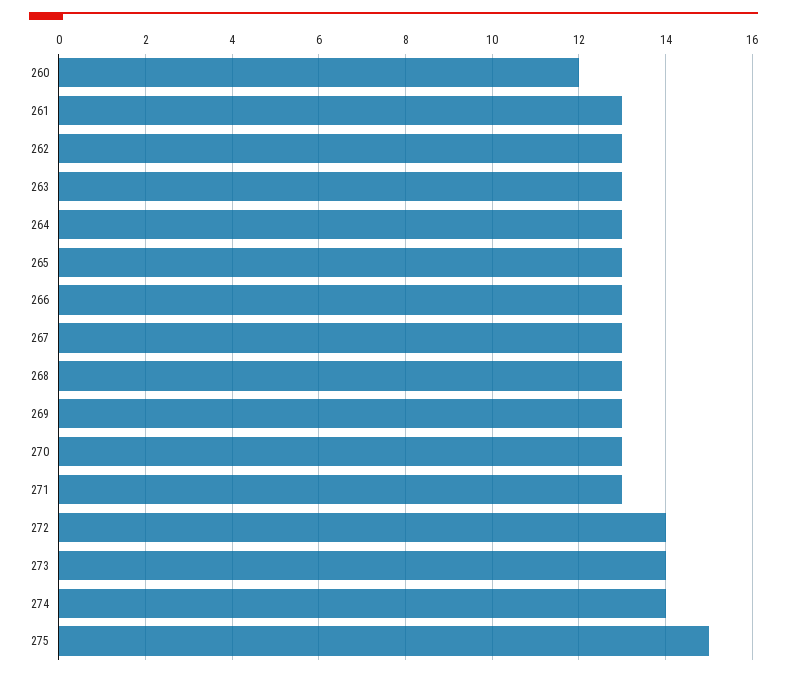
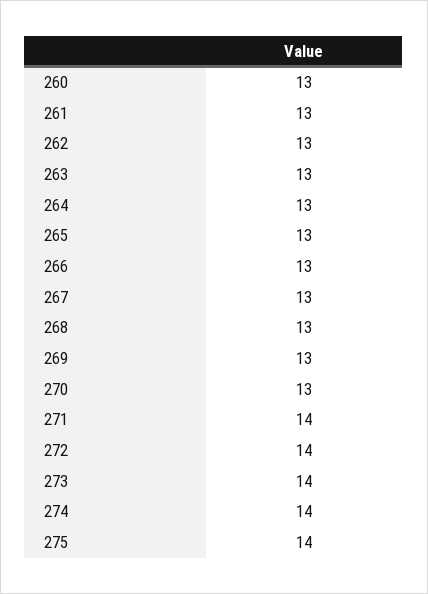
260: 12 -> 13
271: 13 -> 14
275: 15 -> 14

